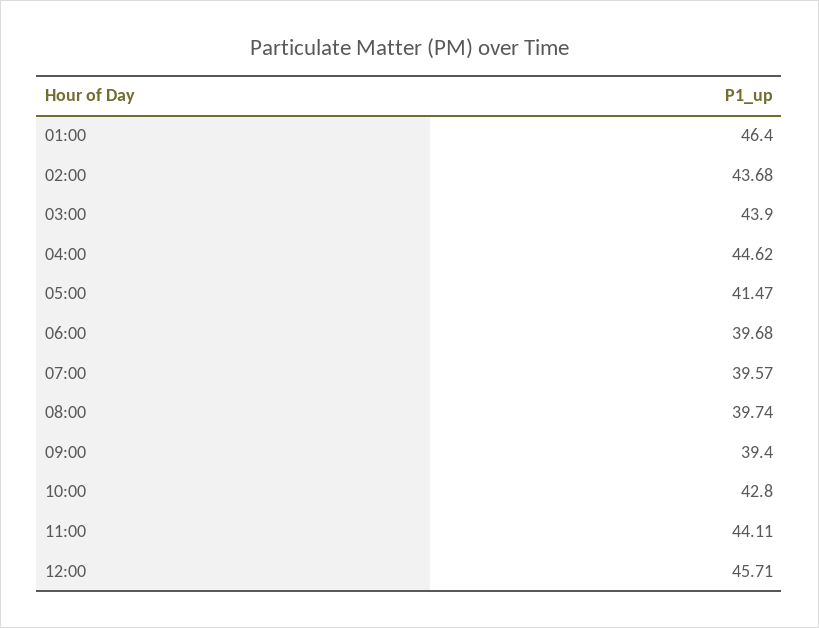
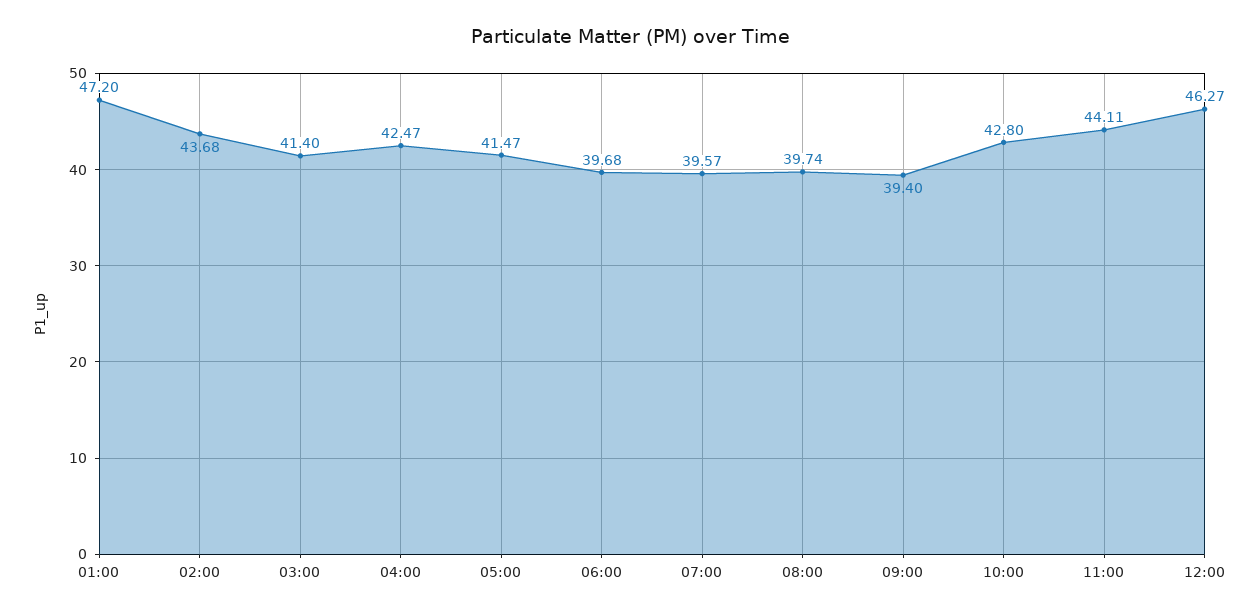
01:00: 46.4 -> 47.2
03:00: 43.9 -> 41.4
04:00: 44.62 -> 42.47
12:00: 45.71 -> 46.27

